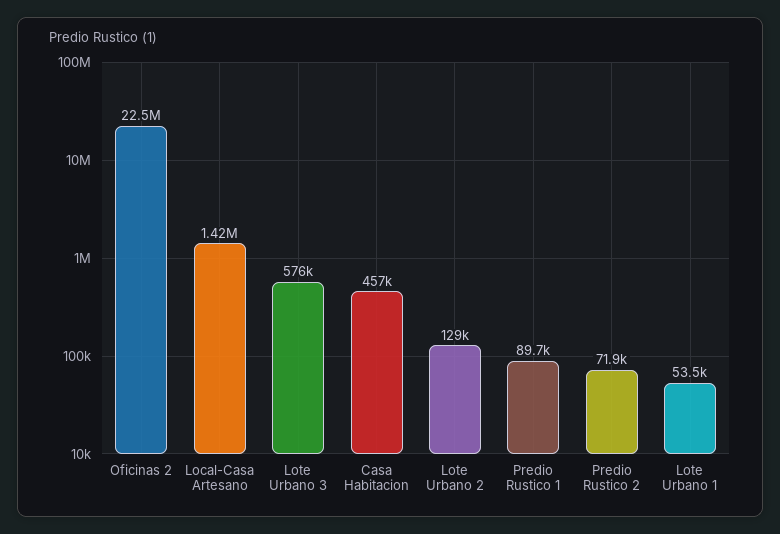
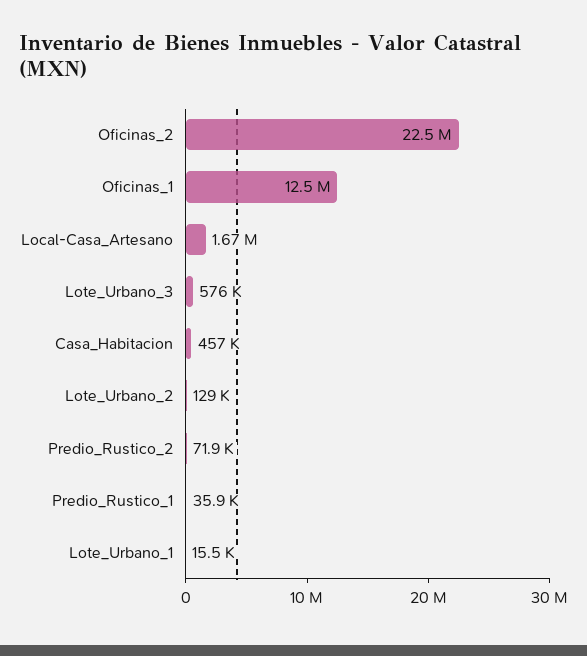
Local-Casa Artesano: 1420000 -> 1670000
Predio Rustico 1: 89700 -> 35900
Lote Urbano 1: 53500 -> 15500
Oficinas_1: none -> 12500000

